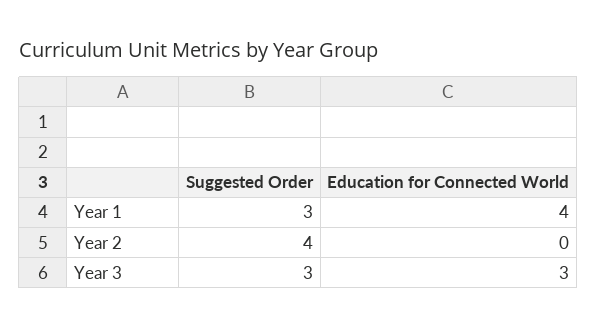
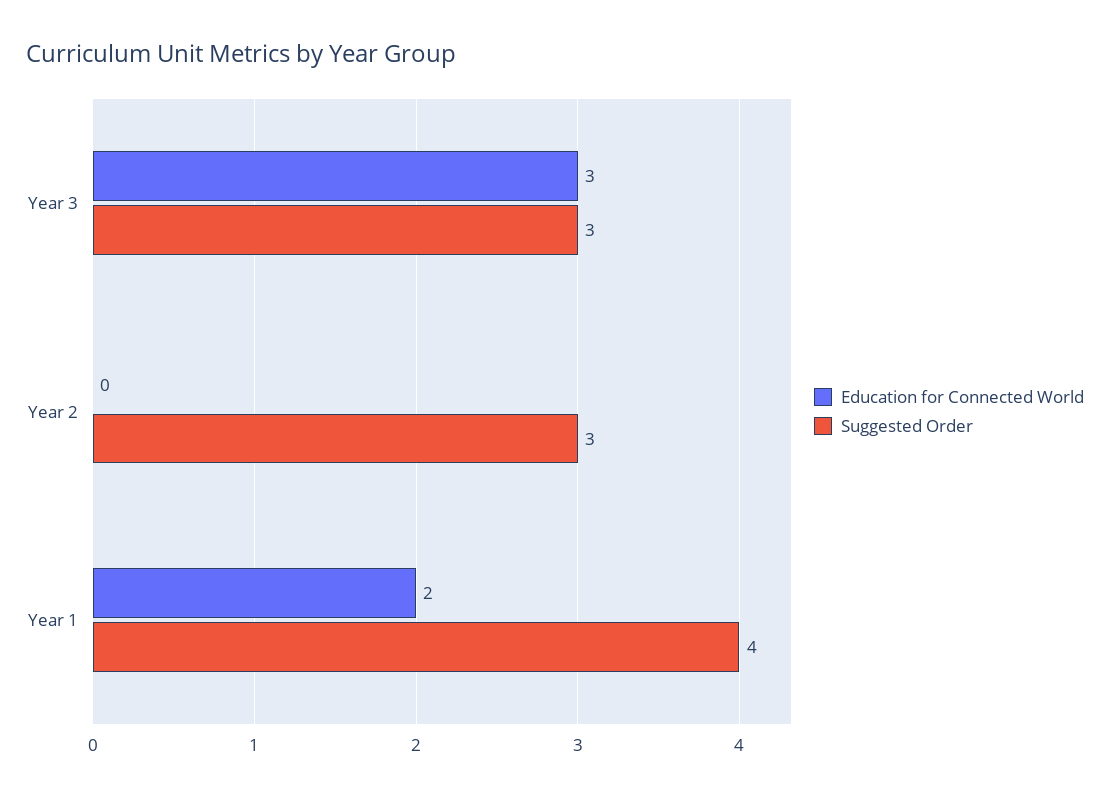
Suggested Order, Year 1: 3 -> 4
Education for Connected World, Year 1: 4 -> 2
Suggested Order, Year 2: 4 -> 3

